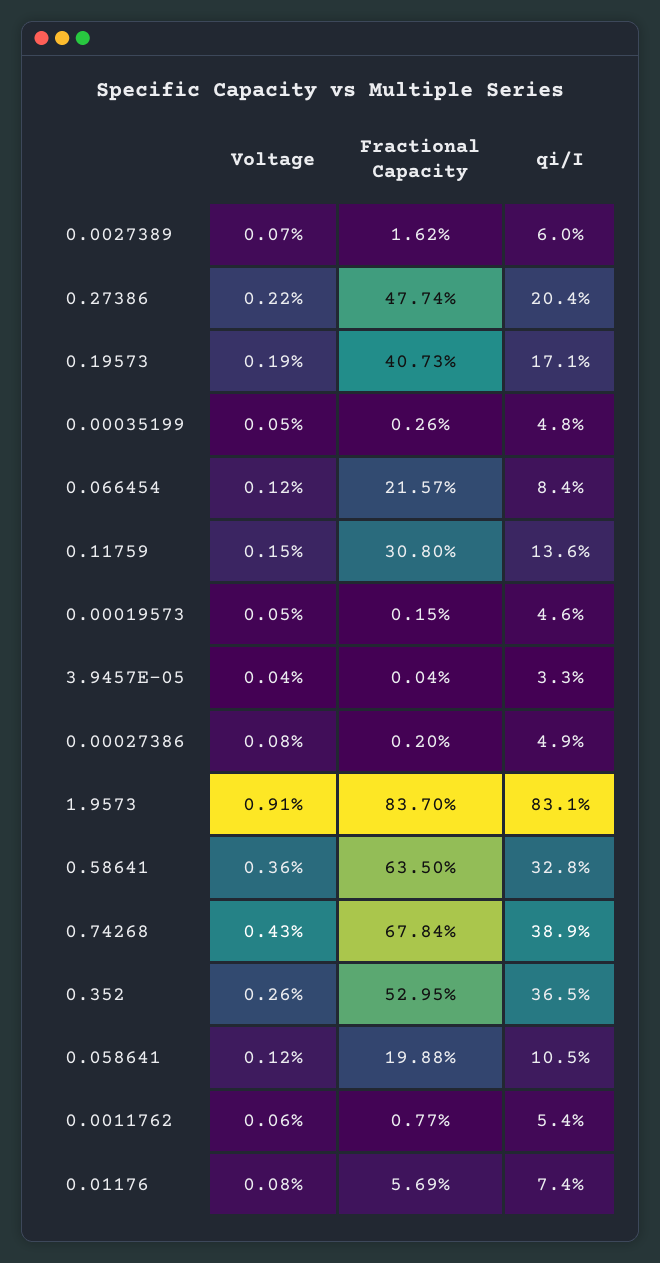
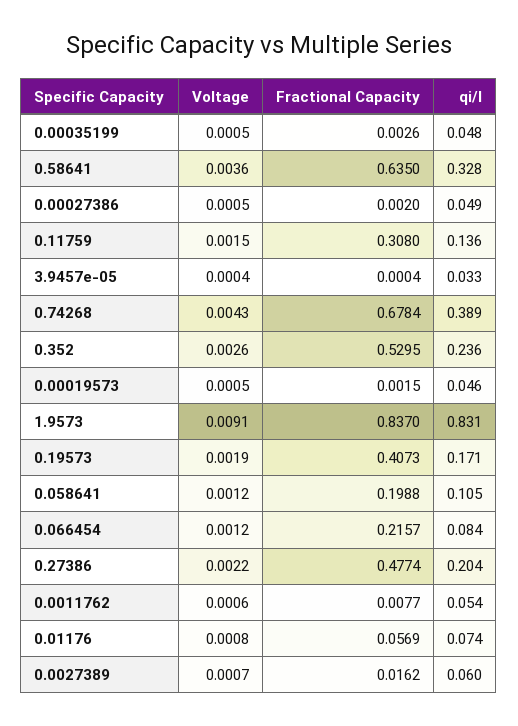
Voltage, 0.00027386: 0.0008 -> 0.0005
qi/I, 0.352: 0.365 -> 0.236

